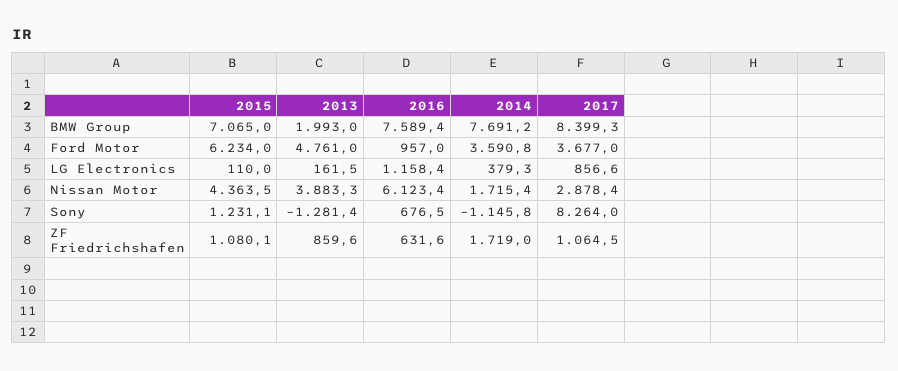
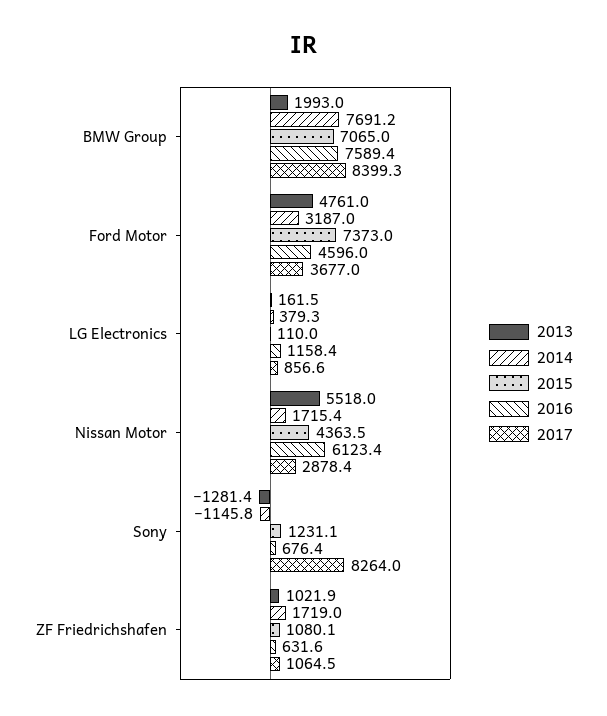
2015, Ford Motor: 6234 -> 7373
2016, Ford Motor: 957 -> 4596
2014, Ford Motor: 3590.8 -> 3187
2013, Nissan Motor: 3883.3 -> 5518
2016, Sony: 676.5 -> 676.4
2013, ZF Friedrichshafen: 859.6 -> 1021.9

